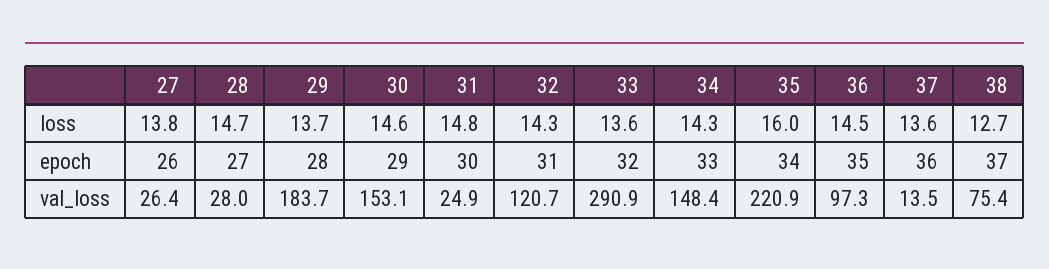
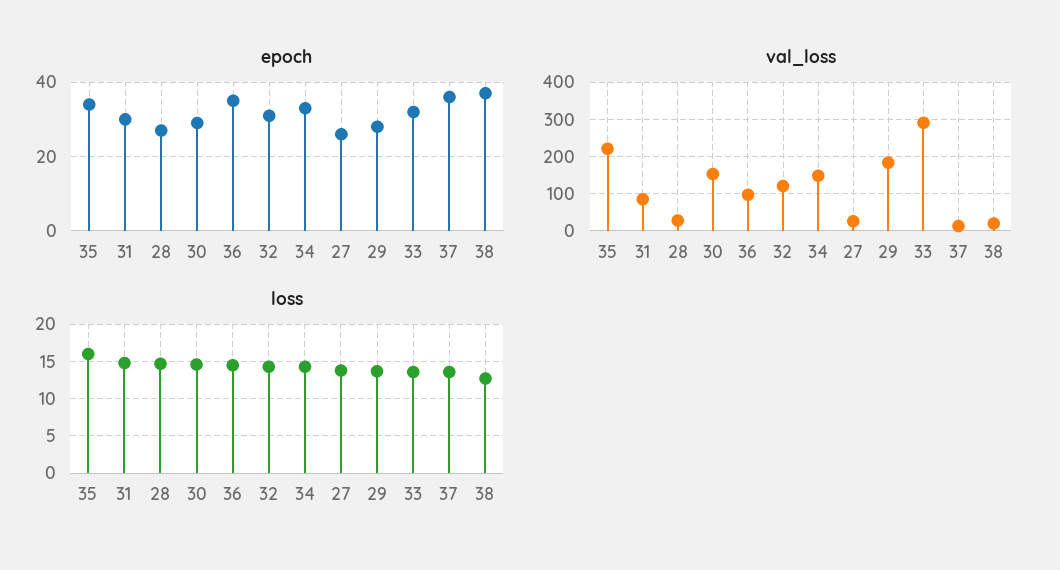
val_loss, 31: 24.9 -> 80
val_loss, 38: 75.4 -> 20

